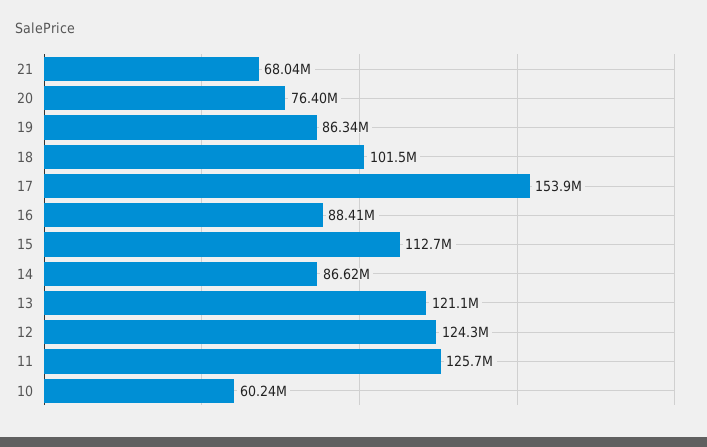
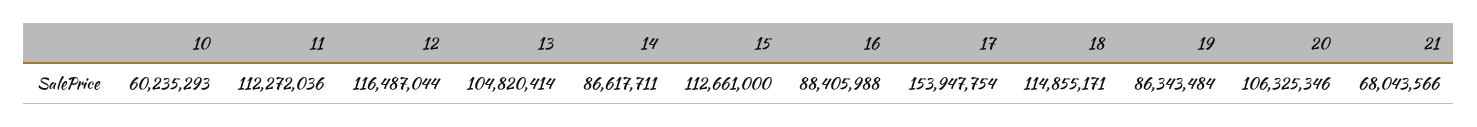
20: 76400000 -> 106325346
18: 101500000 -> 114855171
13: 121100000 -> 104820414
12: 124300000 -> 116487044
11: 125700000 -> 112272036

